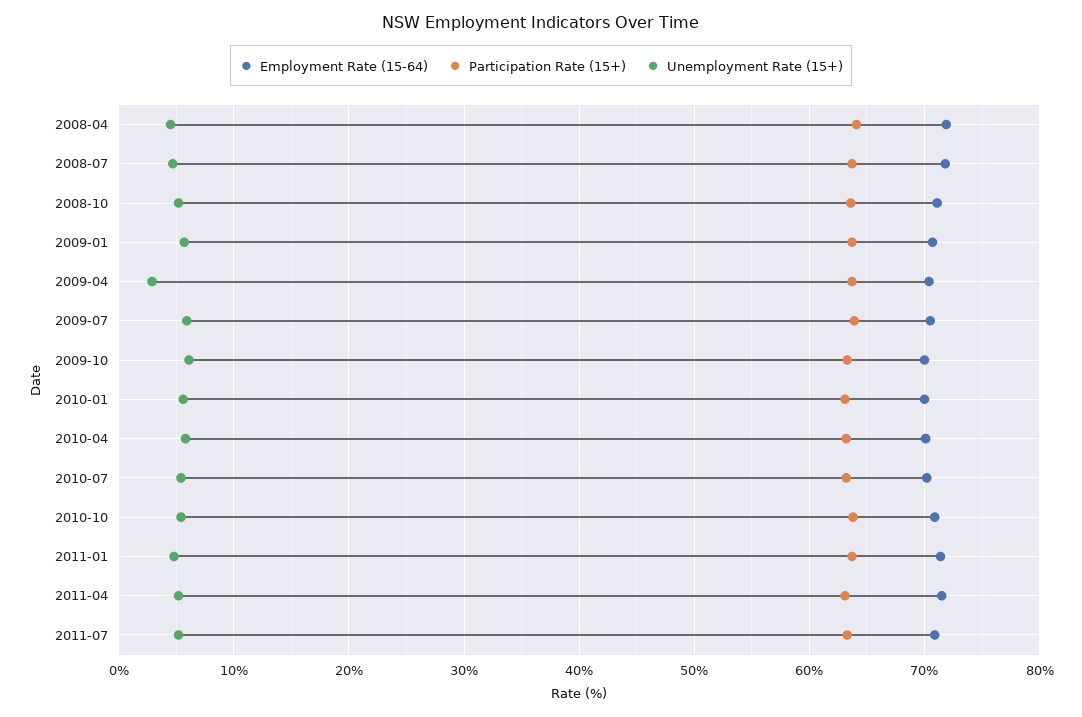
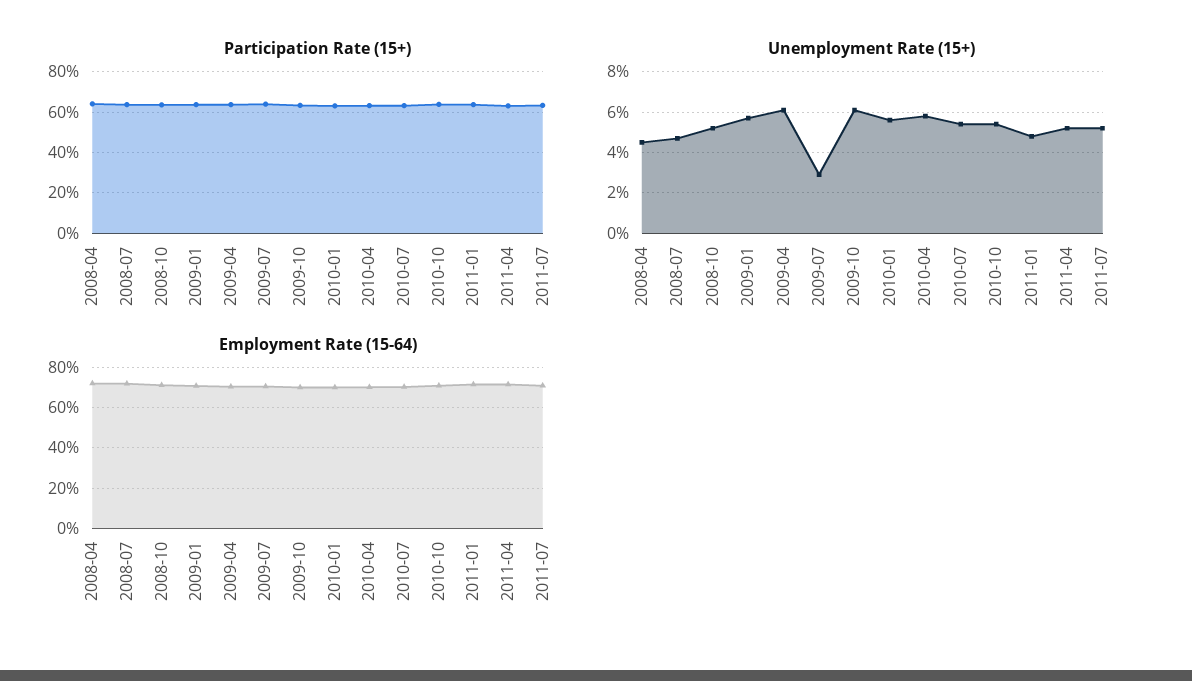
Unemployment Rate (15+), 2009-04: 3 -> 6
Unemployment Rate (15+), 2009-07: 6 -> 3

